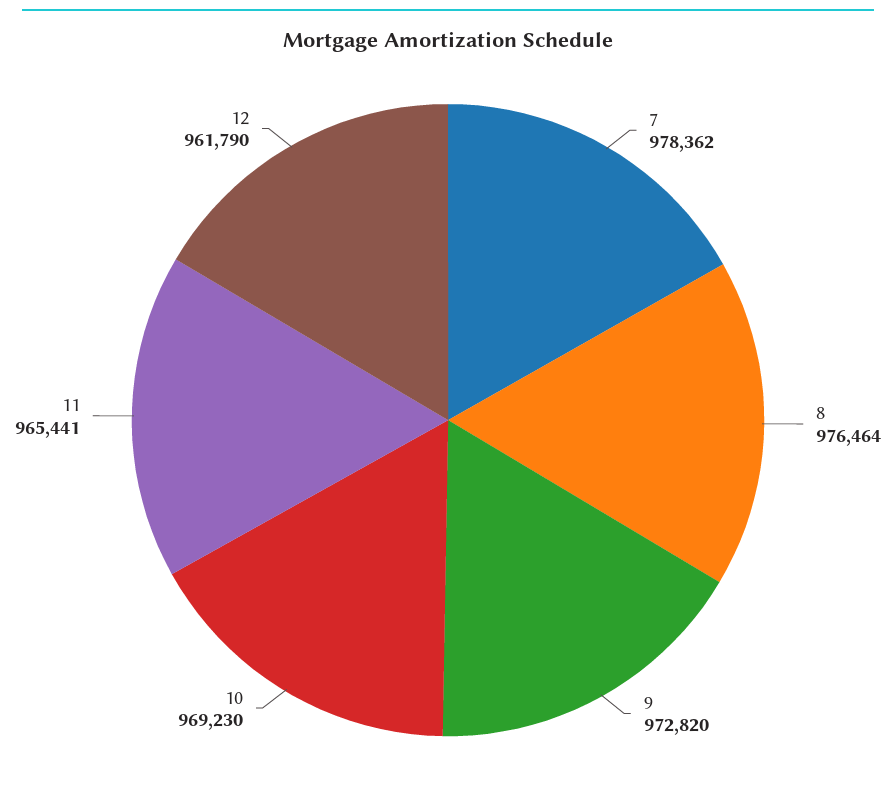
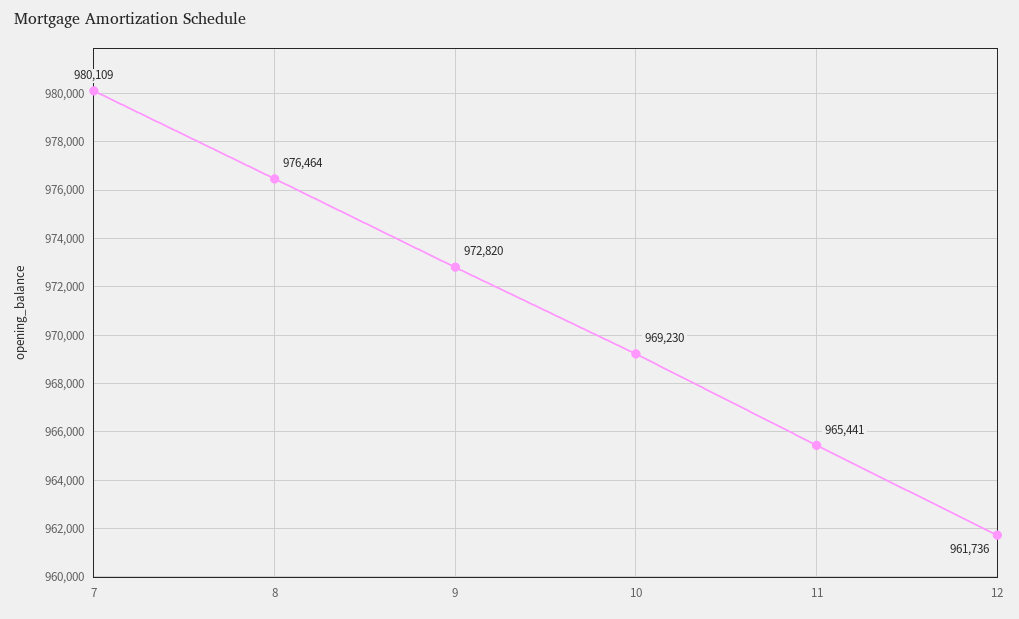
7: 978362 -> 980109
12: 961790 -> 961736

